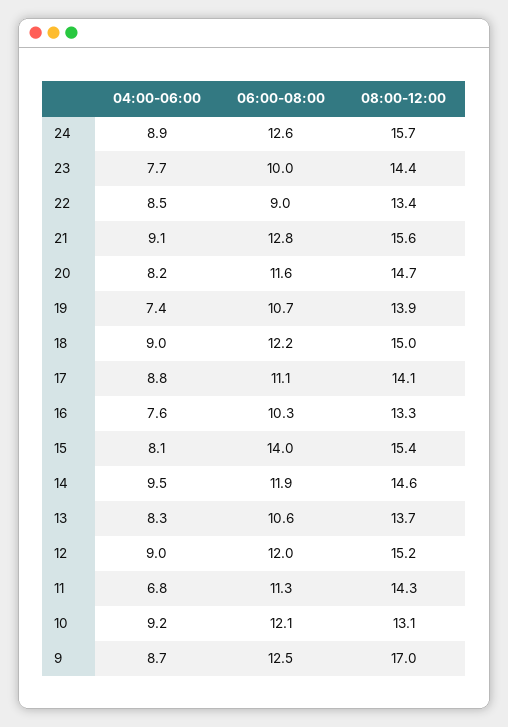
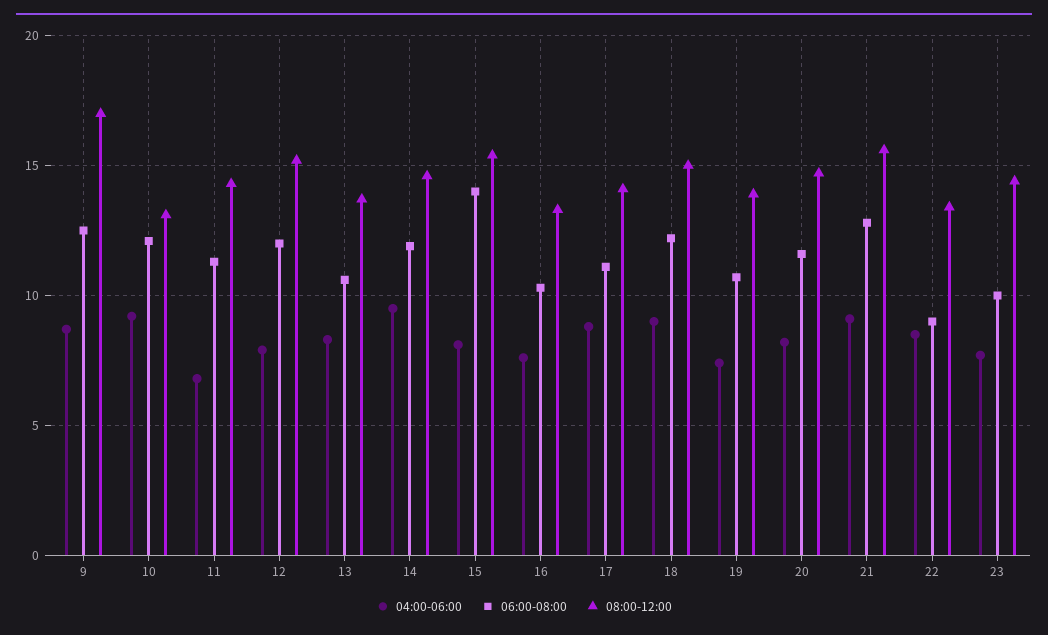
04:00-06:00, 24: 8.9 -> none
06:00-08:00, 24: 12.6 -> none
08:00-12:00, 24: 15.7 -> none
04:00-06:00, 12: 9 -> 8

